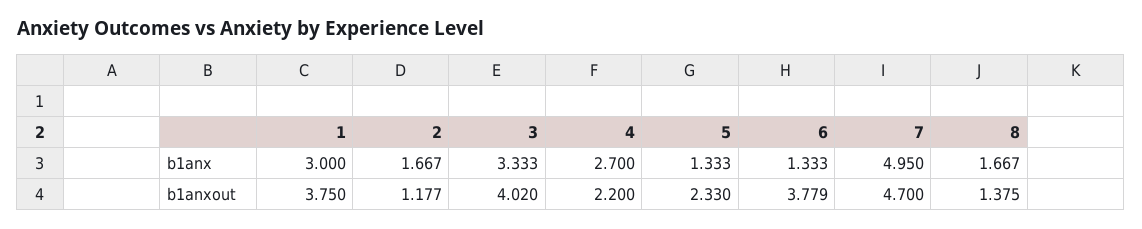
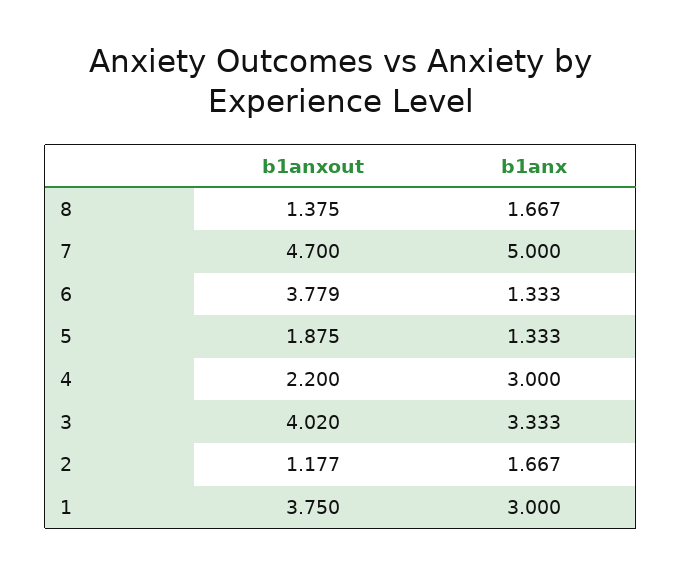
4, b1anx: 2.7 -> 3
7, b1anx: 4.95 -> 5
5, b1anxout: 2.33 -> 1.875

